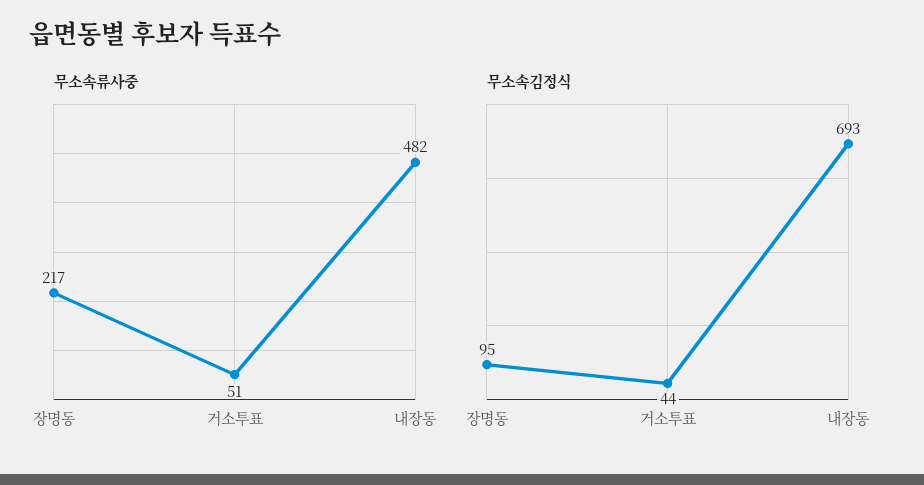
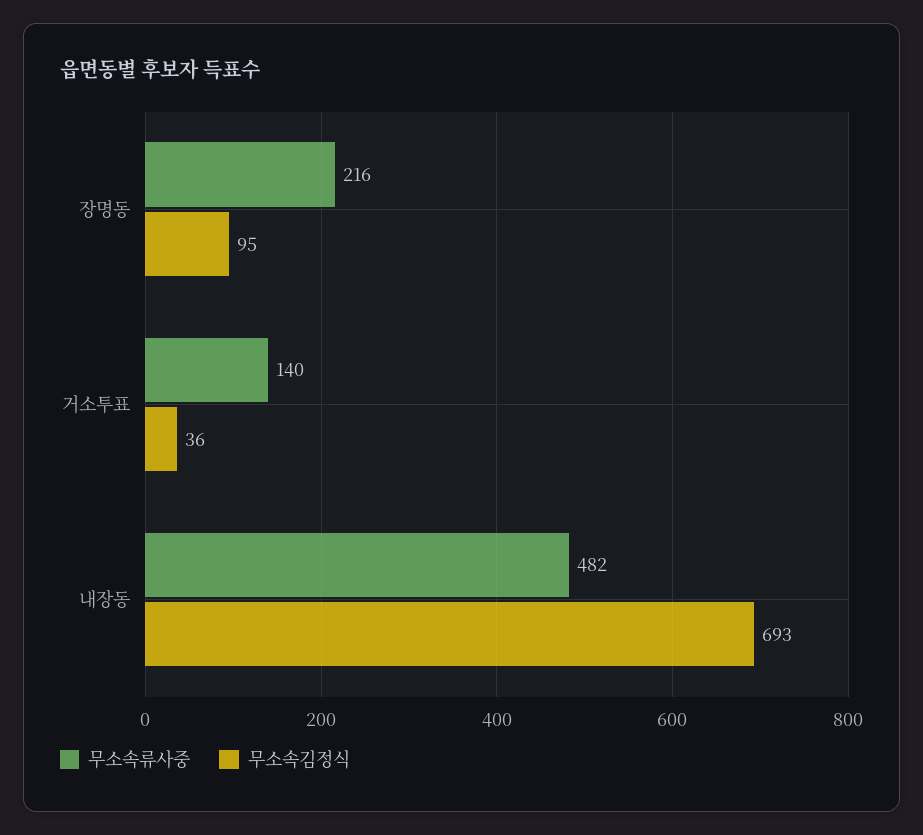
무소속류사중, 장명동: 217 -> 216
무소속류사중, 거소투표: 51 -> 140
무소속김정식, 거소투표: 44 -> 36

